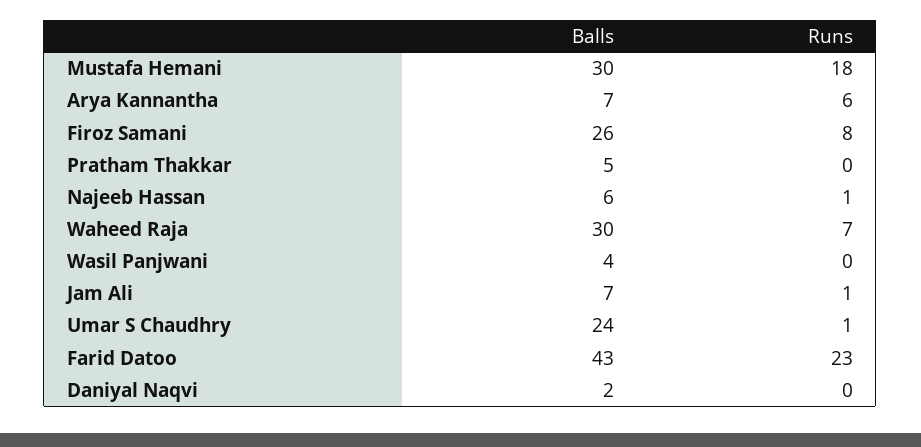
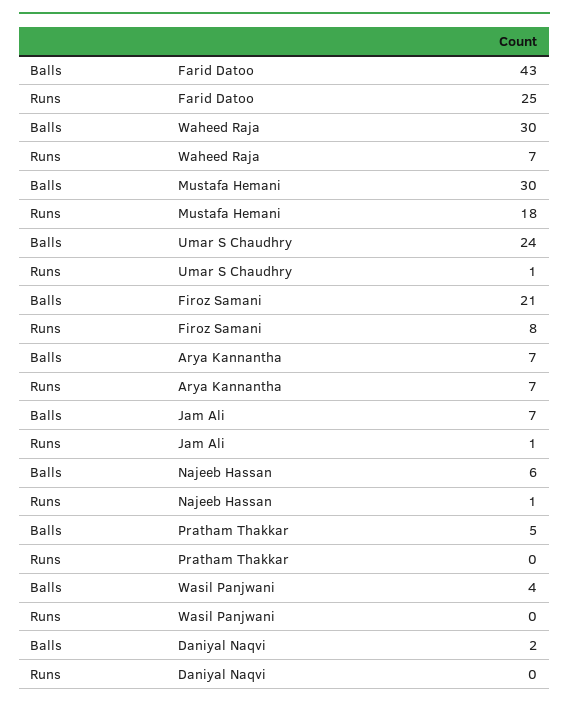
Runs, Arya Kannantha: 6 -> 7
Balls, Firoz Samani: 26 -> 21
Runs, Farid Datoo: 23 -> 25

